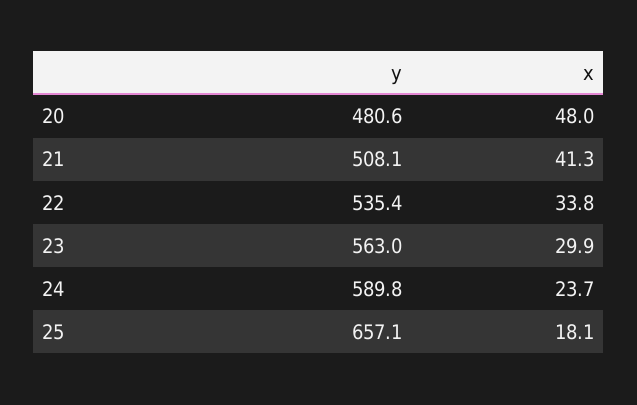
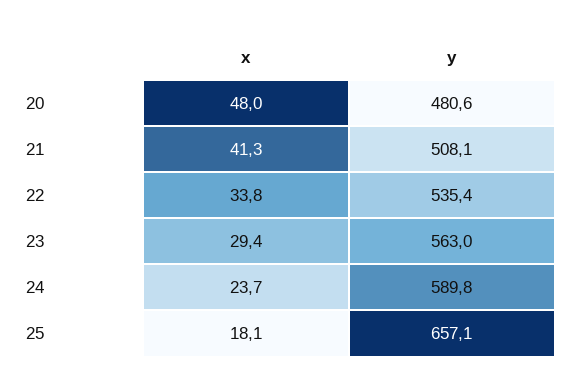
x, 23: 29.9 -> 29.4

